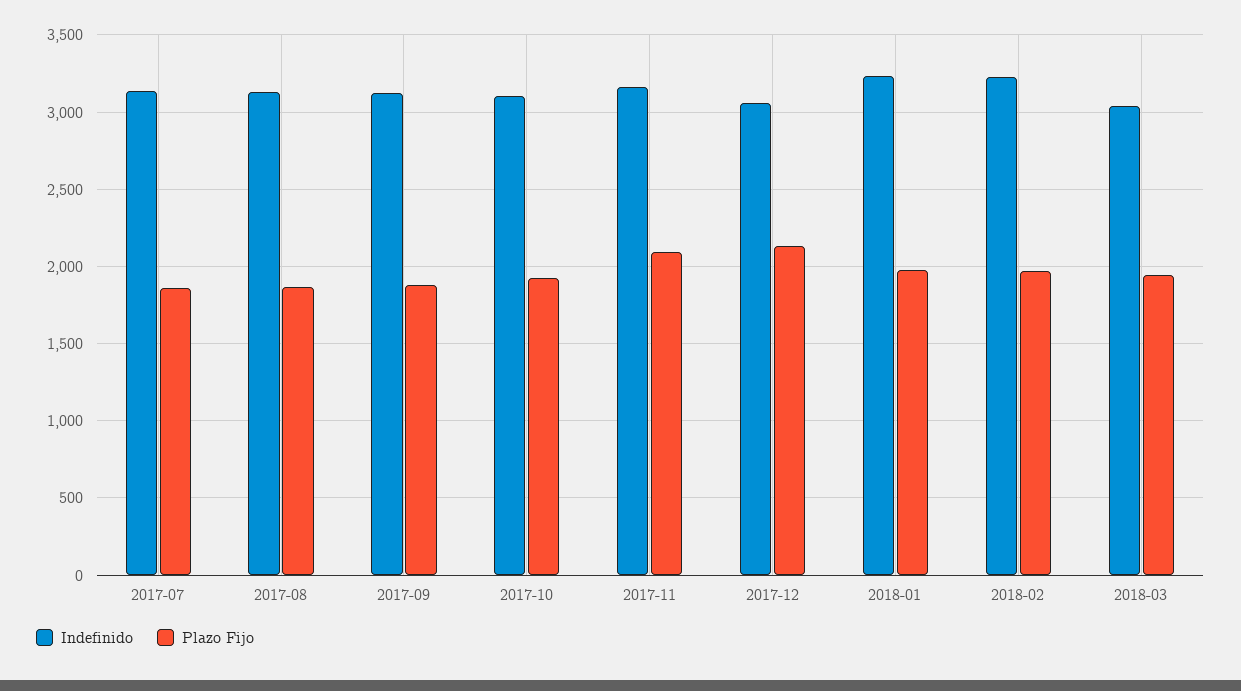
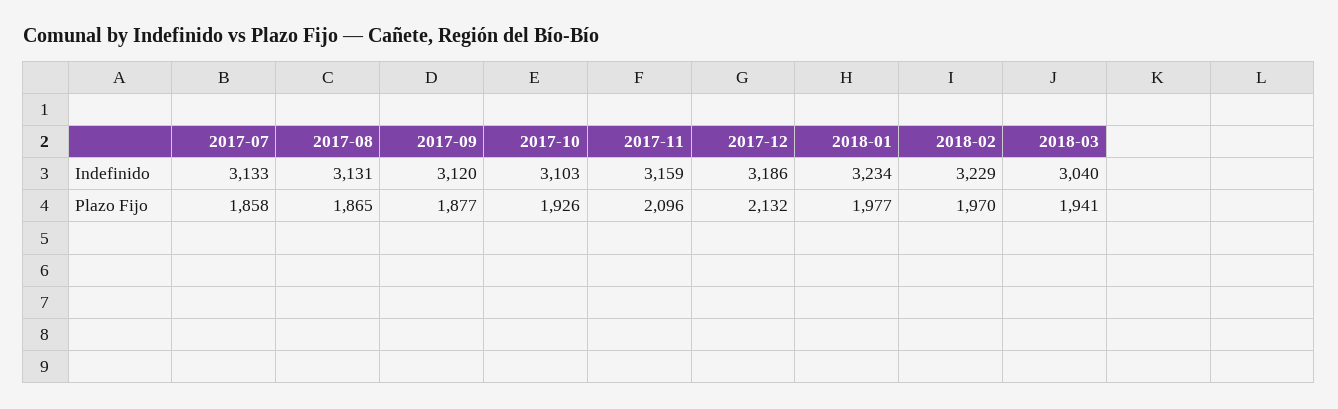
Indefinido, 2017-12: 3050 -> 3186

